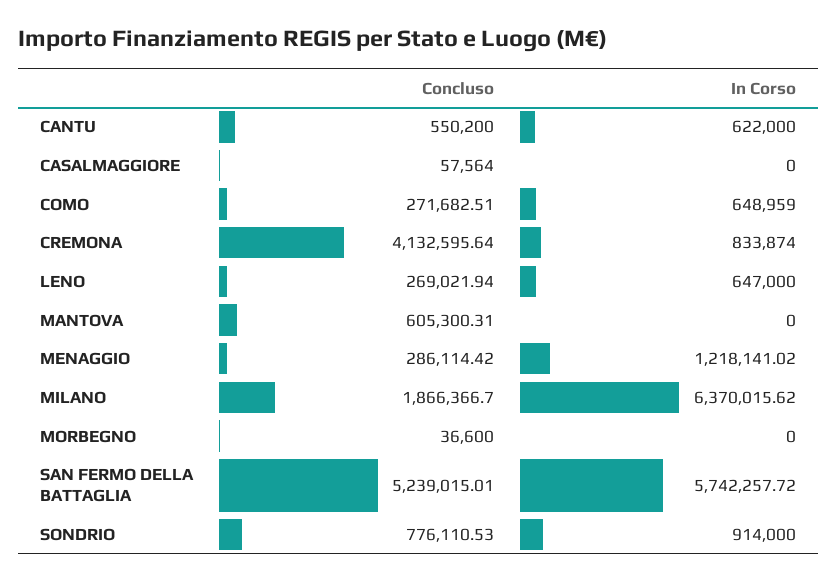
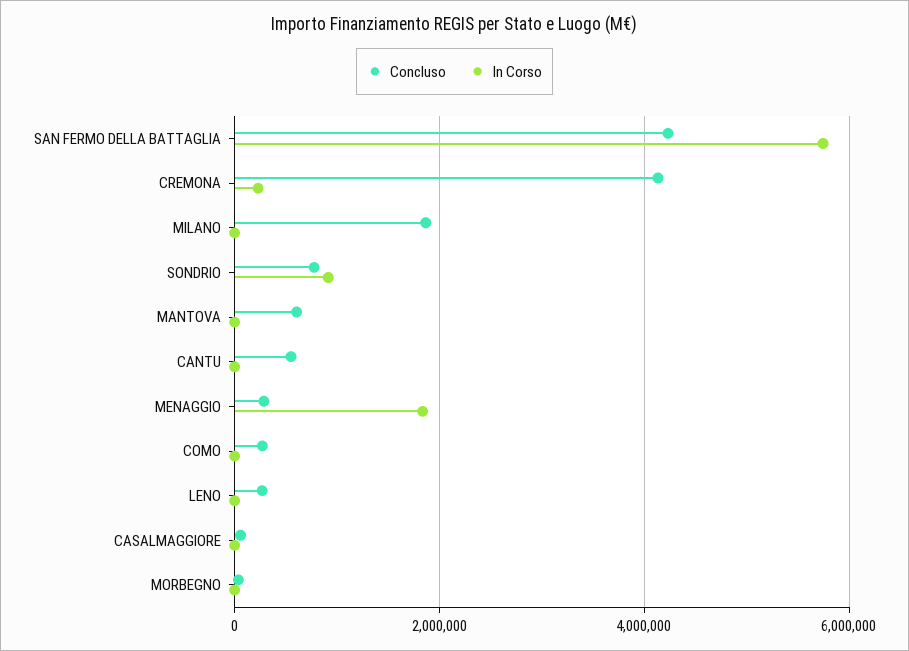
In Corso, CANTU: 622000 -> 0
In Corso, COMO: 648959 -> 0
In Corso, CREMONA: 833874 -> 200000
In Corso, LENO: 647000 -> 0
In Corso, MENAGGIO: 1218141.02 -> 1800000
In Corso, MILANO: 6370015.62 -> 0
Concluso, SAN FERMO DELLA BATTAGLIA: 5239015.01 -> 4200000

